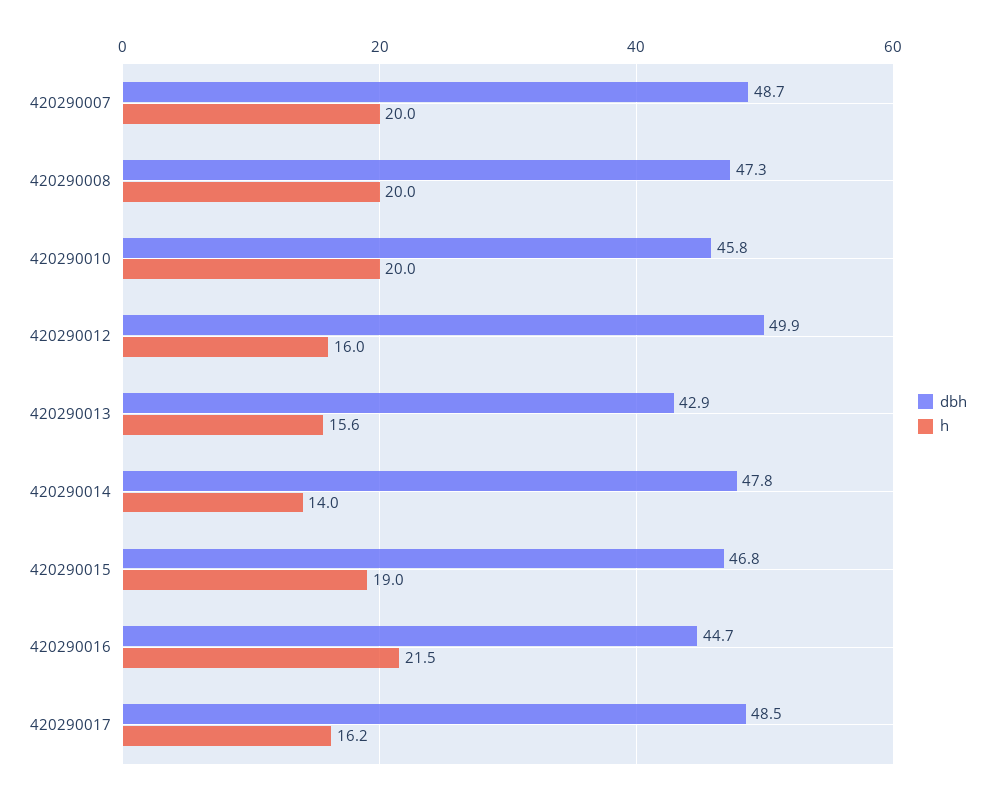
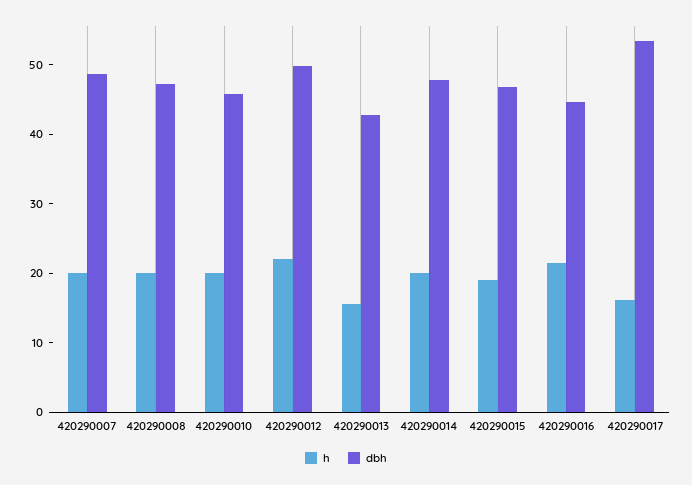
h, 420290012: 16 -> 22
h, 420290014: 14 -> 20
dbh, 420290017: 48.5 -> 54

